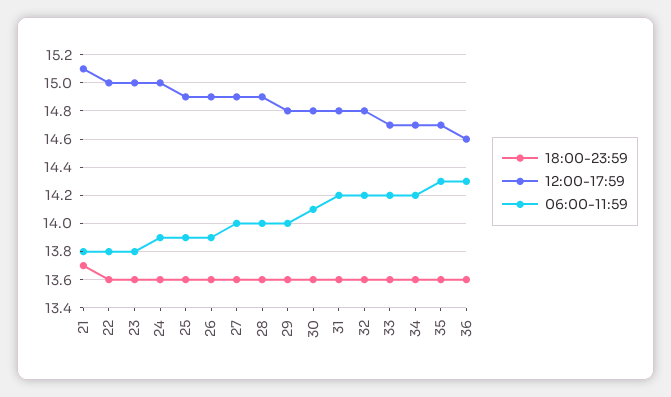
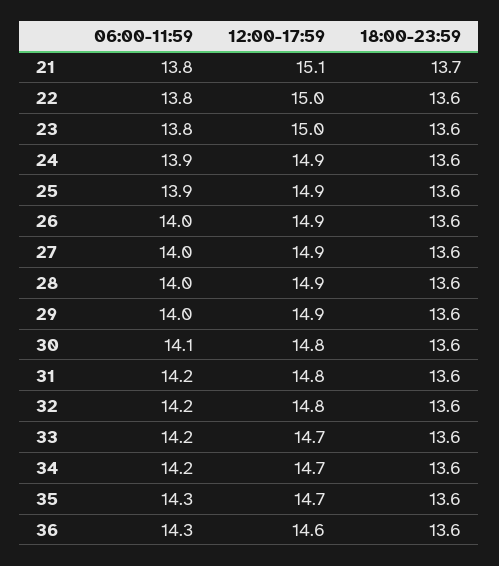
12:00-17:59, 24: 15 -> 14.9
06:00-11:59, 26: 13.9 -> 14
12:00-17:59, 29: 14.8 -> 14.9

